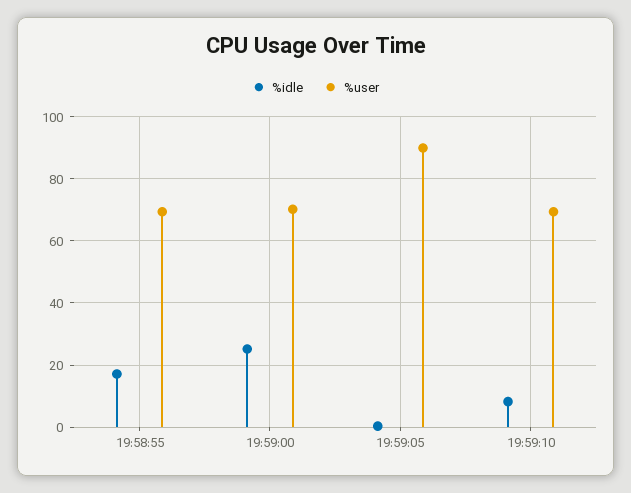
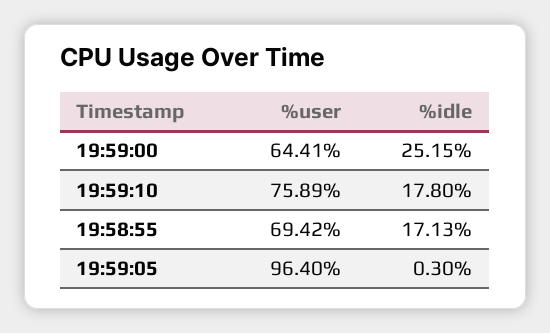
%user, 19:59:00: 70 -> 64.41
%user, 19:59:05: 90 -> 96.4
%idle, 19:59:10: 8 -> 17.8
%user, 19:59:10: 70 -> 75.89

